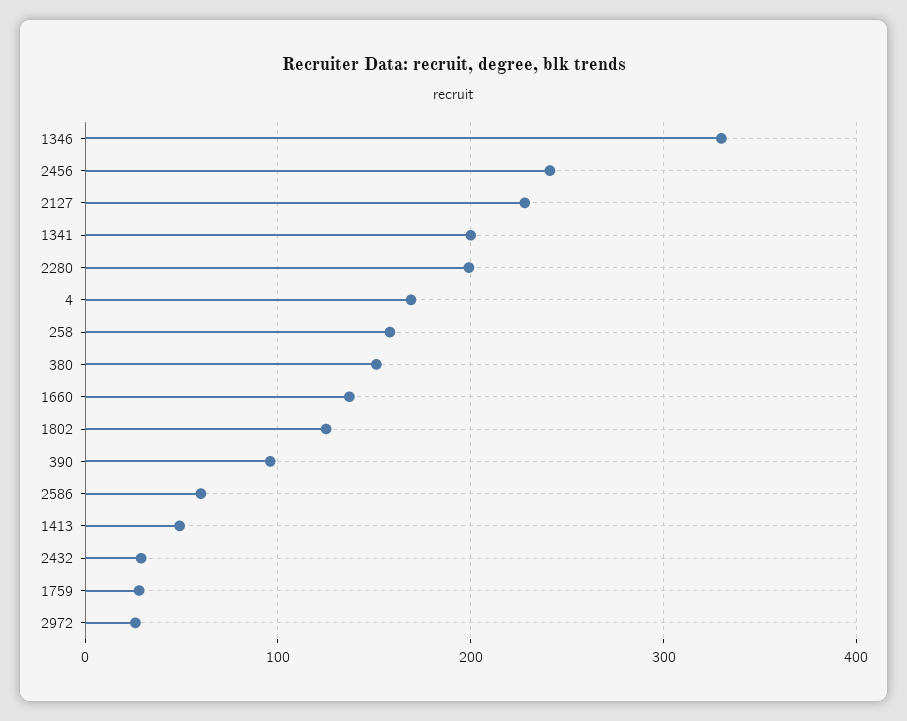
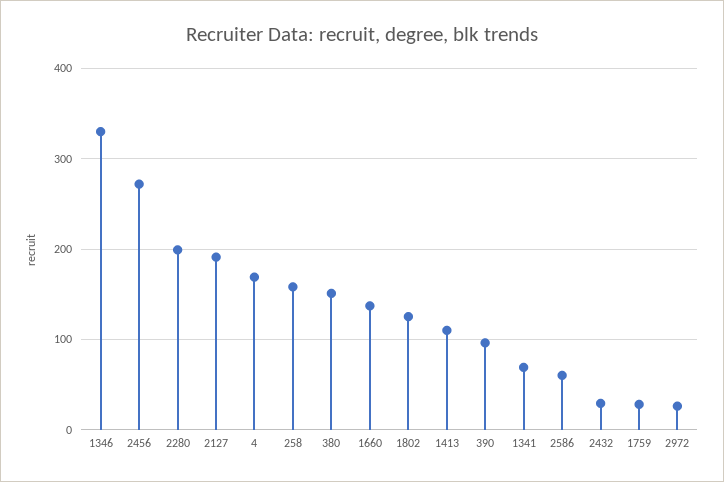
2456: 240 -> 270
2127: 230 -> 190
1341: 200 -> 70
1413: 50 -> 110

